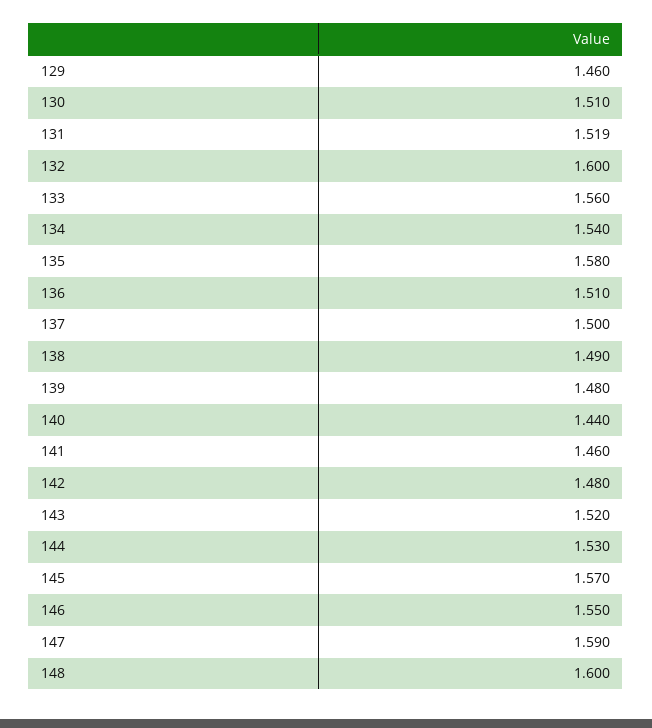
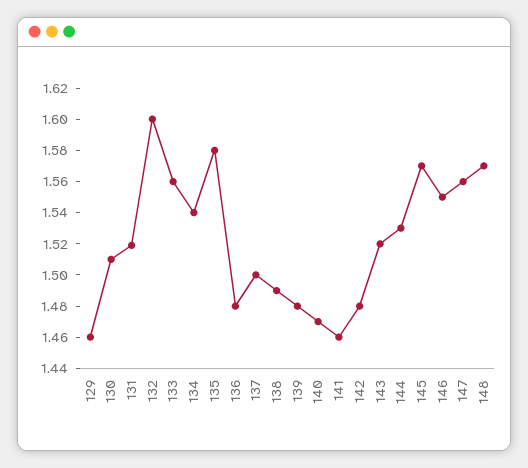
136: 1.51 -> 1.48
140: 1.44 -> 1.47
147: 1.59 -> 1.56
148: 1.6 -> 1.57

